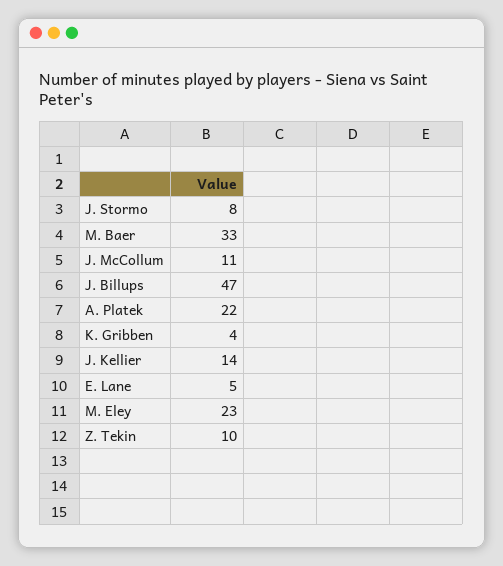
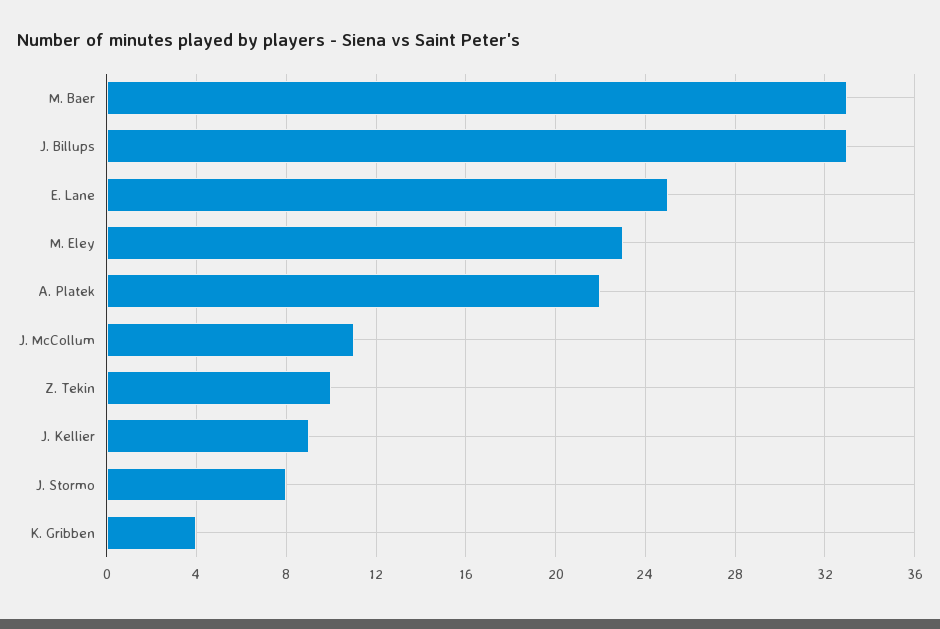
J. Billups: 47 -> 33
J. Kellier: 14 -> 9
E. Lane: 5 -> 25

